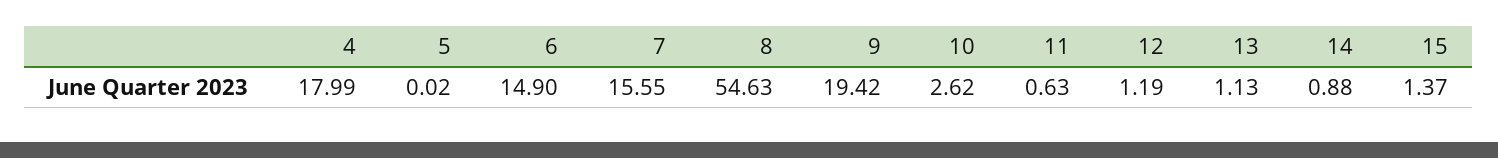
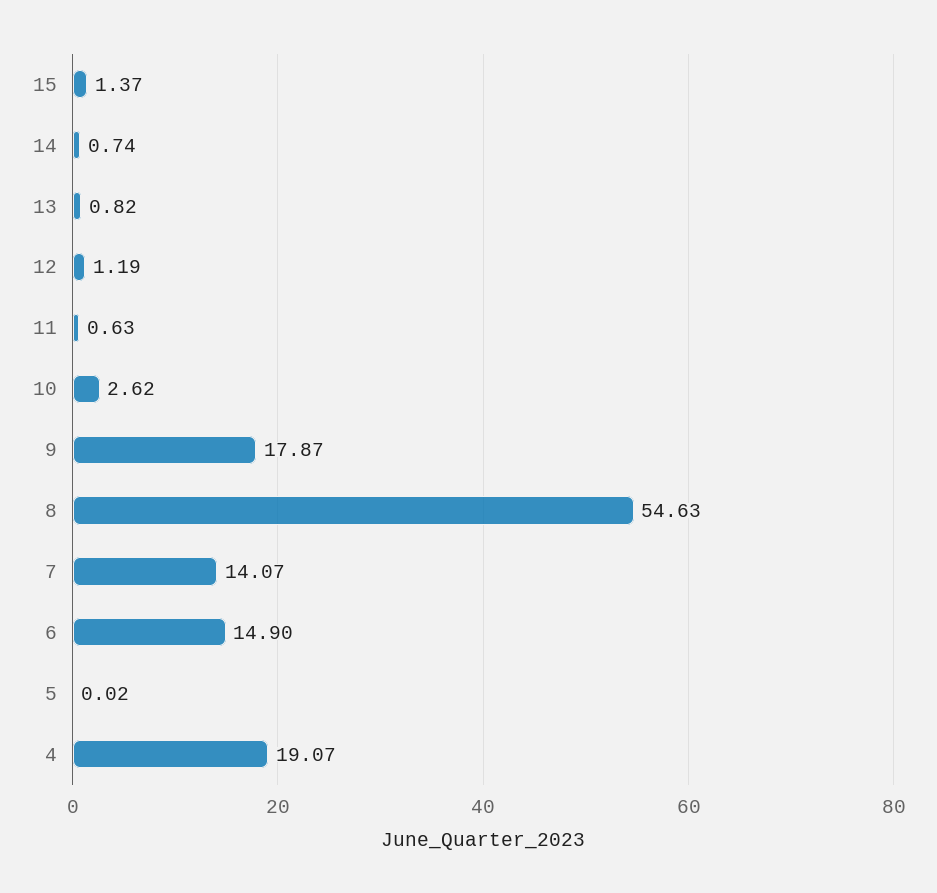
4: 17.99 -> 19.07
7: 15.55 -> 14.07
9: 19.42 -> 17.87
13: 1.13 -> 0.82
14: 0.88 -> 0.74

